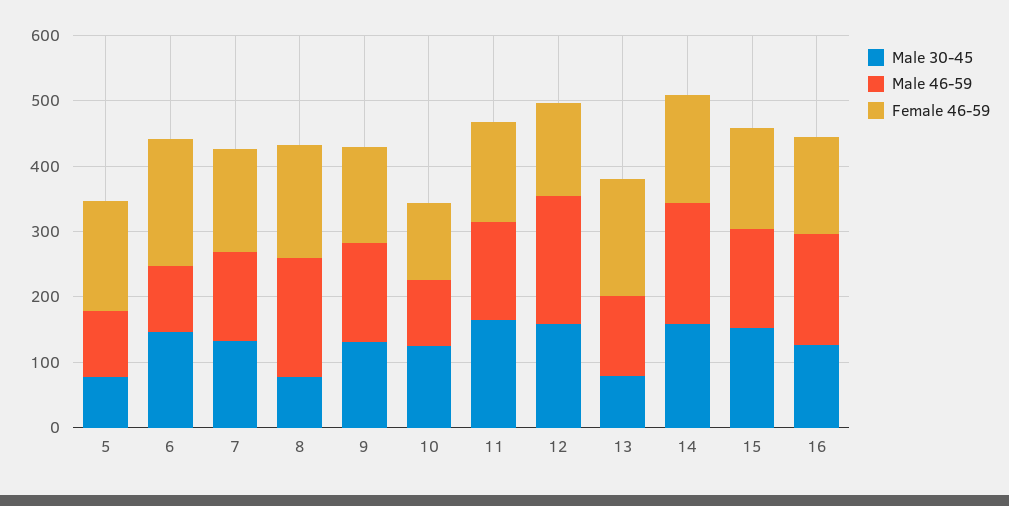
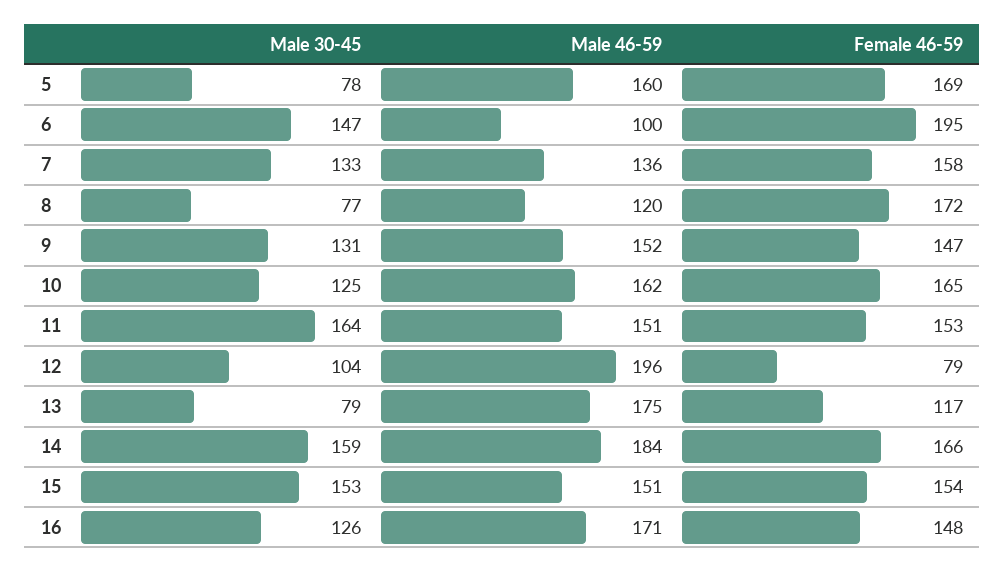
Male 46-59, 5: 100 -> 160
Male 46-59, 8: 180 -> 120
Male 46-59, 10: 100 -> 162
Female 46-59, 10: 120 -> 165
Male 30-45, 12: 160 -> 104
Female 46-59, 12: 140 -> 79
Male 46-59, 13: 120 -> 175
Female 46-59, 13: 180 -> 117

